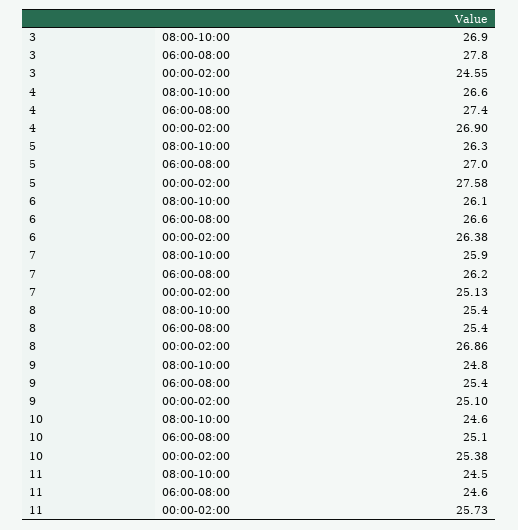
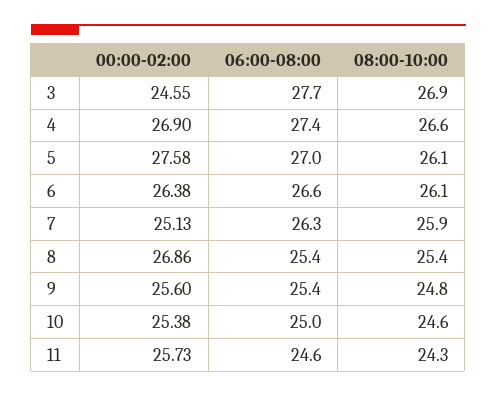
3, 06:00-08:00: 27.8 -> 27.7
5, 08:00-10:00: 26.3 -> 26.1
7, 06:00-08:00: 26.2 -> 26.3
9, 00:00-02:00: 25.1 -> 25.6
10, 06:00-08:00: 25.1 -> 25
11, 08:00-10:00: 24.5 -> 24.3

